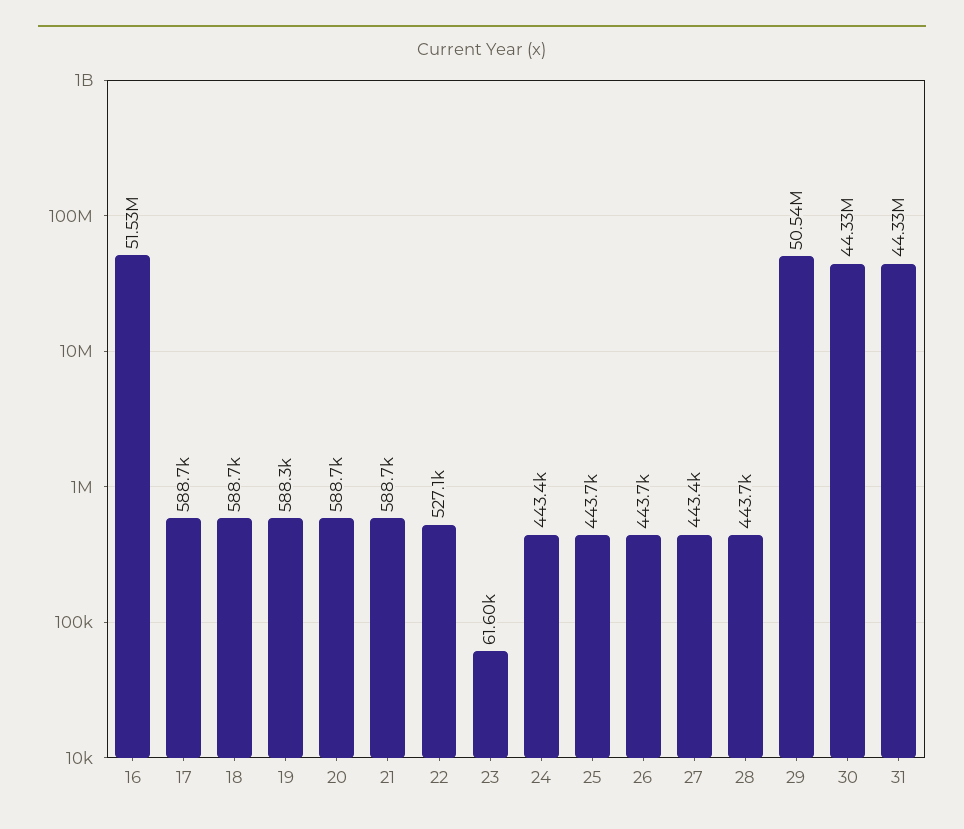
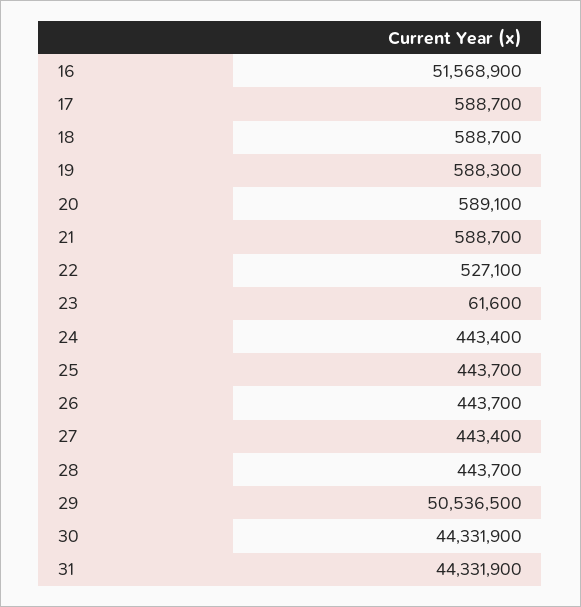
16: 51530000 -> 51568900
20: 588700 -> 589100

